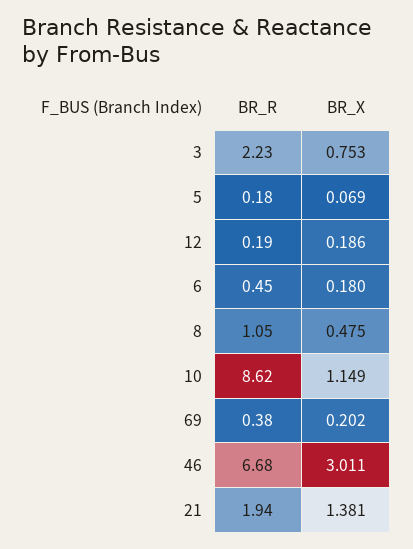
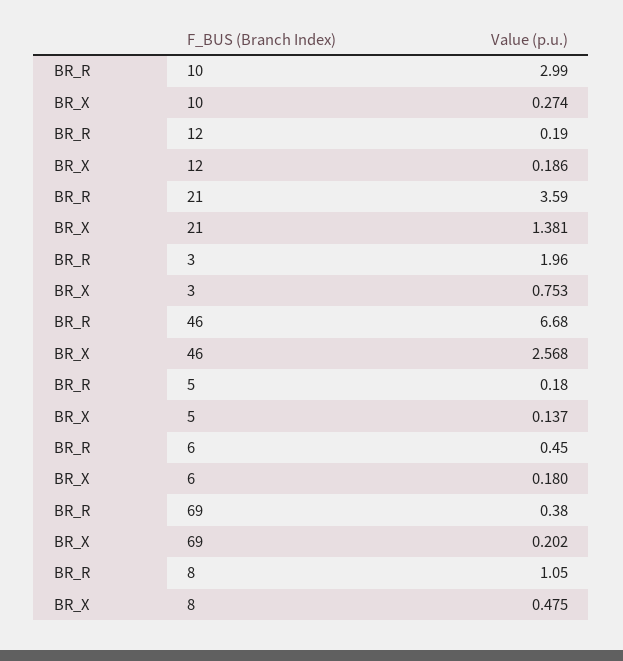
BR_R, 3: 2.23 -> 1.96
BR_X, 5: 0.069 -> 0.137
BR_R, 10: 8.62 -> 2.99
BR_X, 10: 1.149 -> 0.274
BR_X, 46: 3.011 -> 2.568
BR_R, 21: 1.94 -> 3.59

